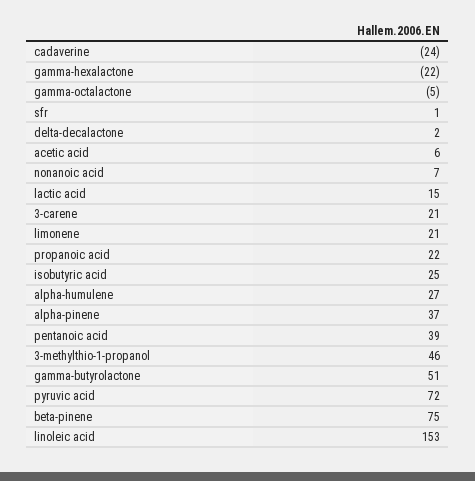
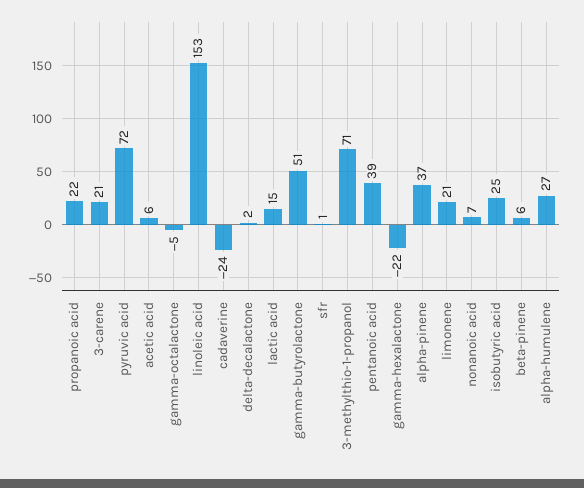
3-methylthio-1-propanol: 46 -> 71
beta-pinene: 75 -> 6

